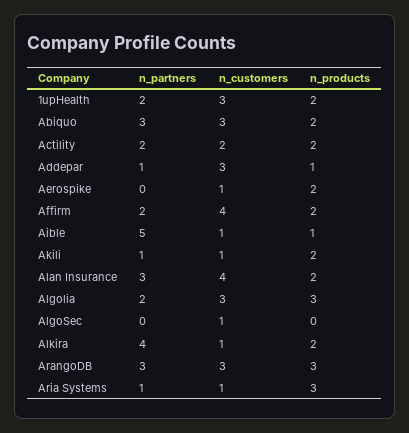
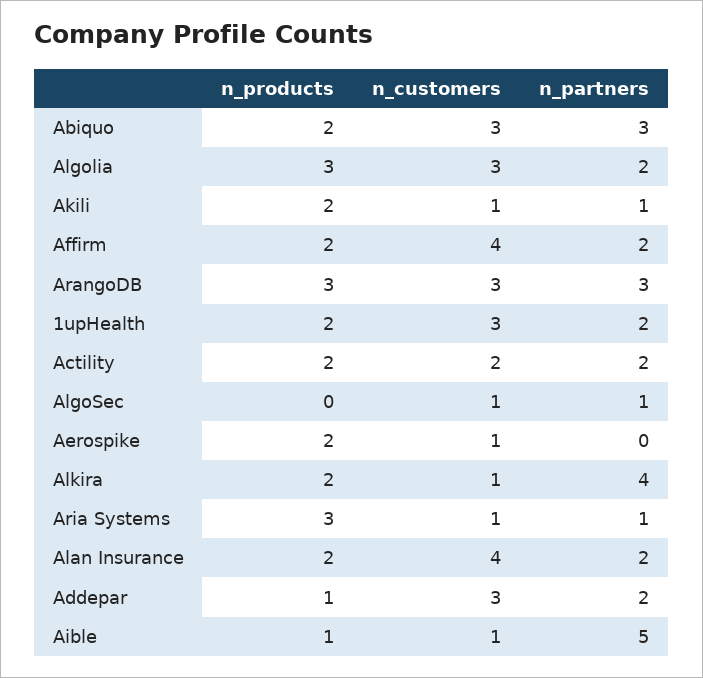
n_partners, Addepar: 1 -> 2
n_partners, Alan Insurance: 3 -> 2
n_partners, AlgoSec: 0 -> 1

